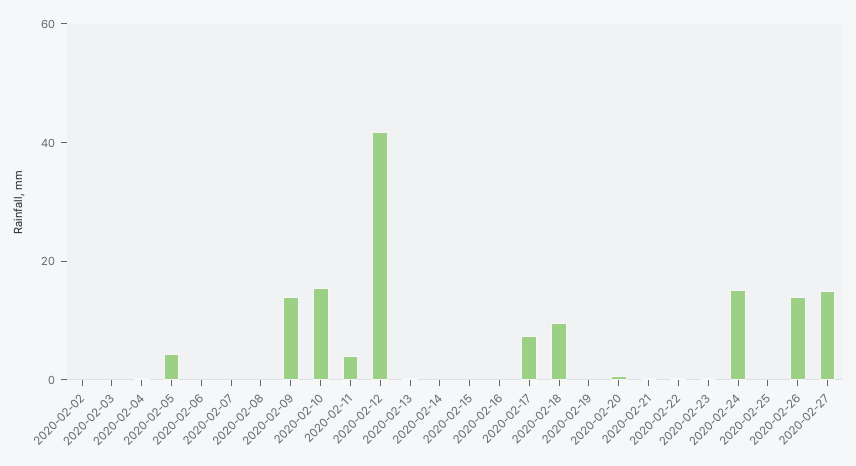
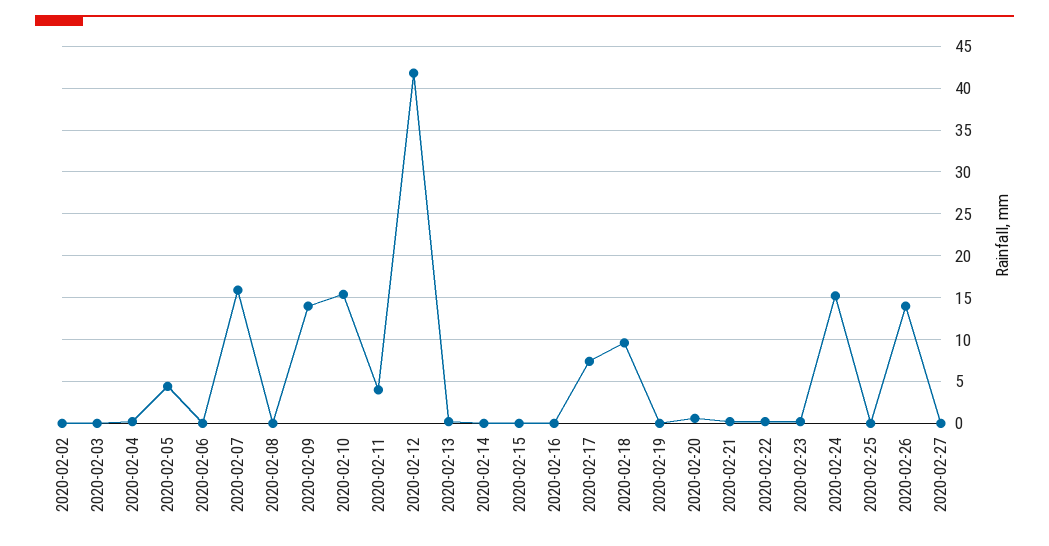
2020-02-07: 0 -> 16
2020-02-27: 15 -> 0

